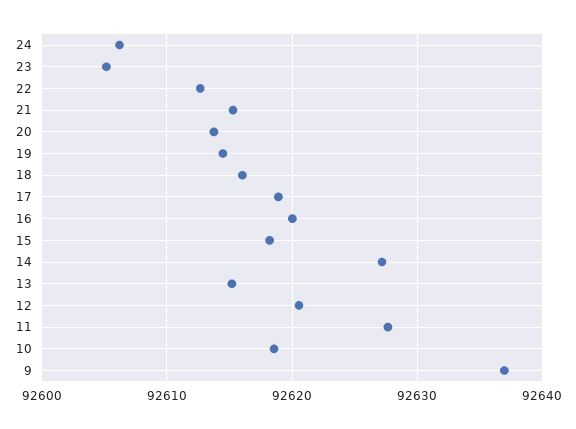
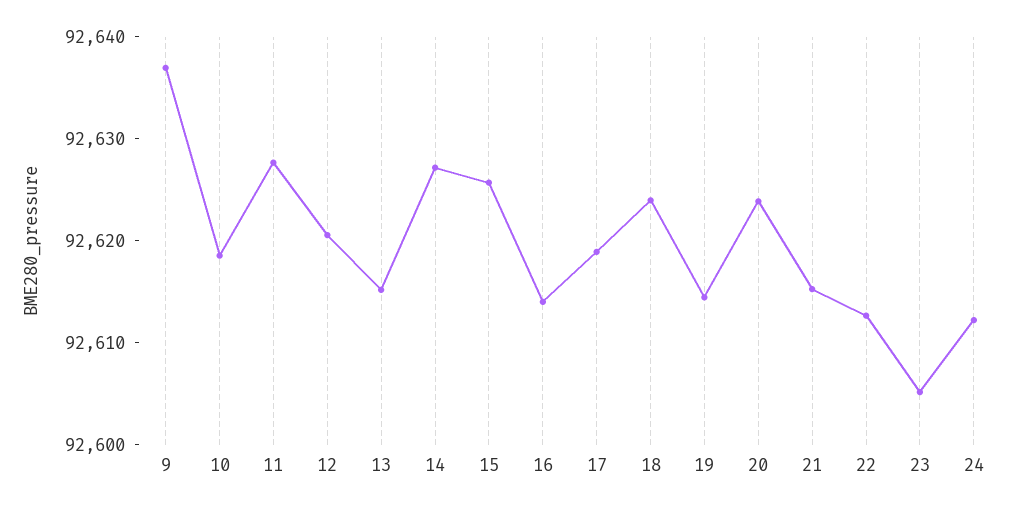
24: 92606 -> 92612
20: 92614 -> 92624
18: 92616 -> 92624
16: 92620 -> 92614
15: 92618 -> 92626

